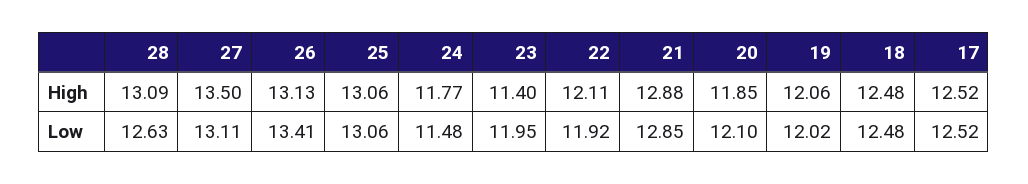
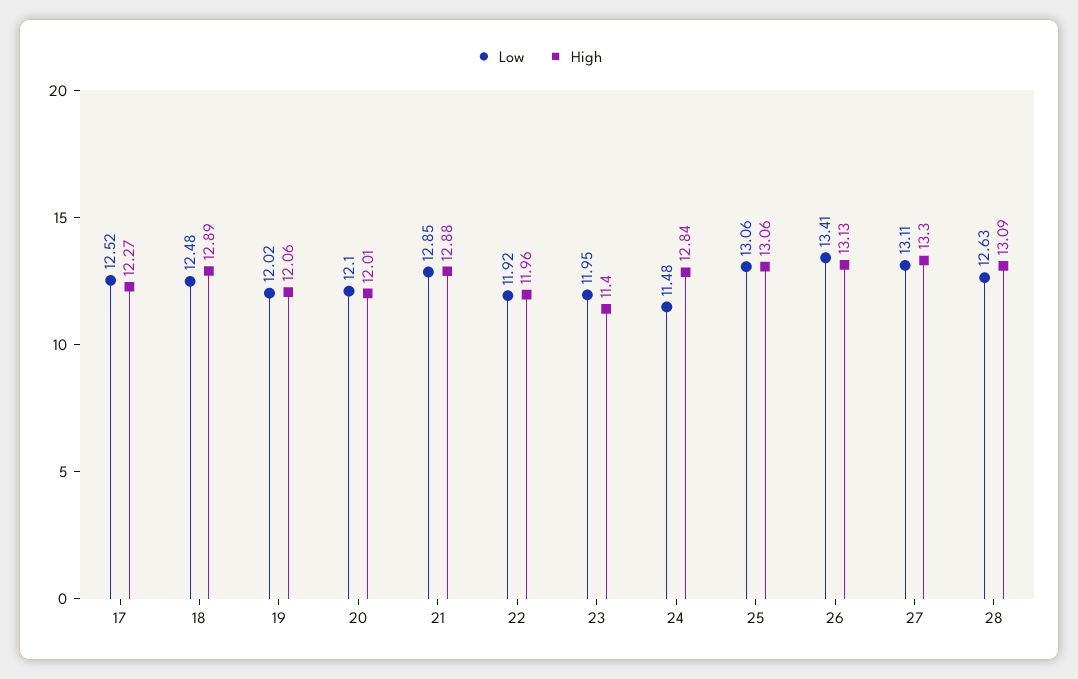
High, 27: 13.5 -> 13.3
High, 24: 11.77 -> 12.84
High, 22: 12.11 -> 11.96
High, 20: 11.85 -> 12.01
High, 18: 12.48 -> 12.89
High, 17: 12.52 -> 12.27

